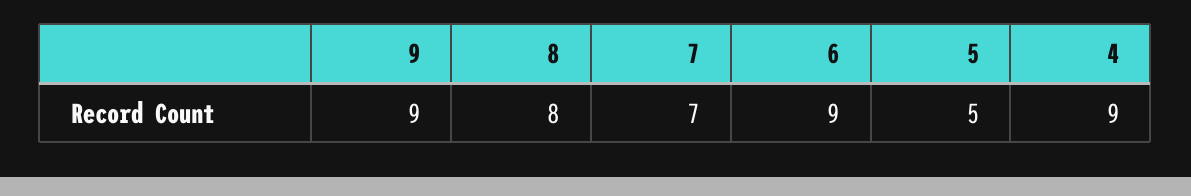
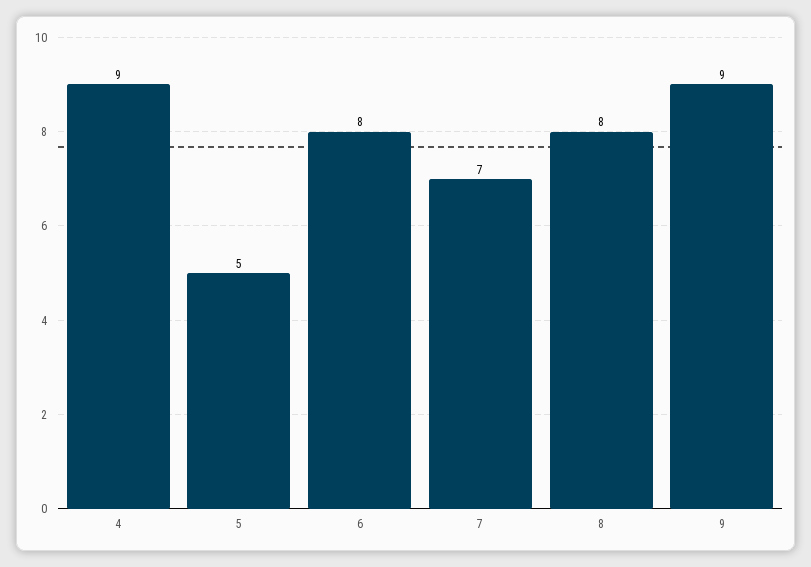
6: 9 -> 8

